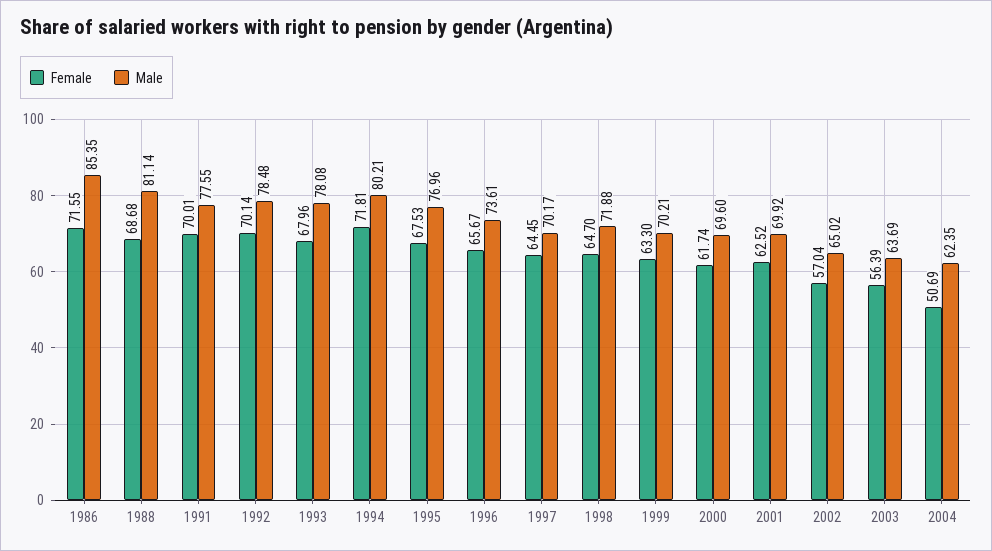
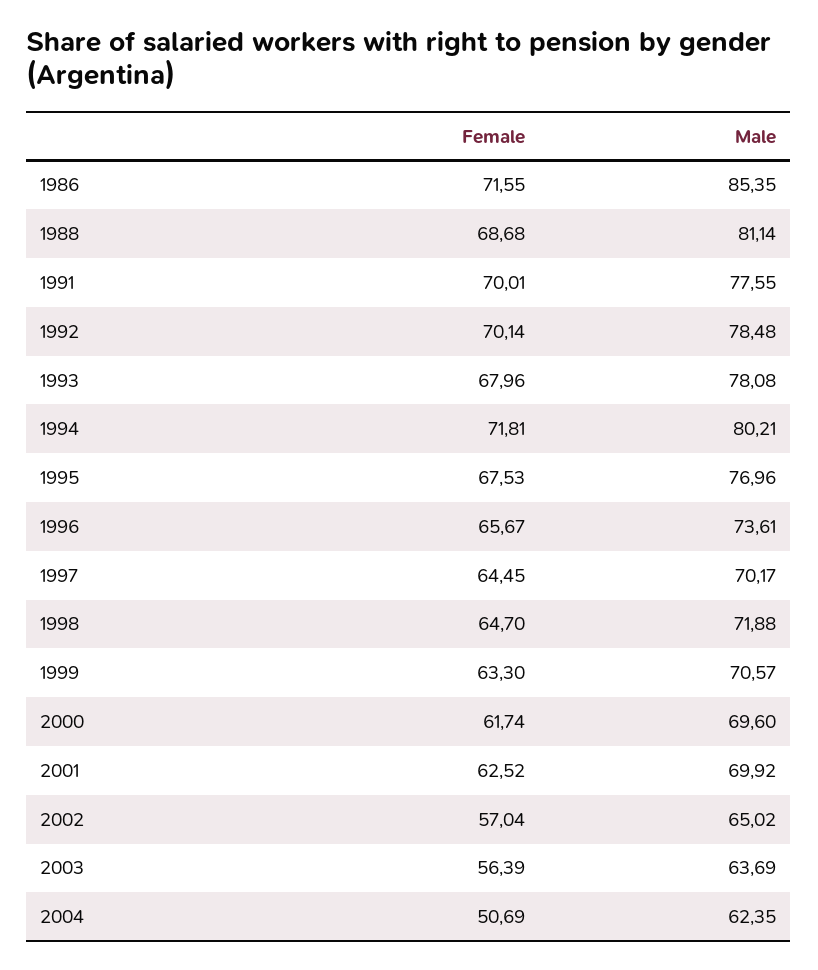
Male, 1999: 70.21 -> 70.57

